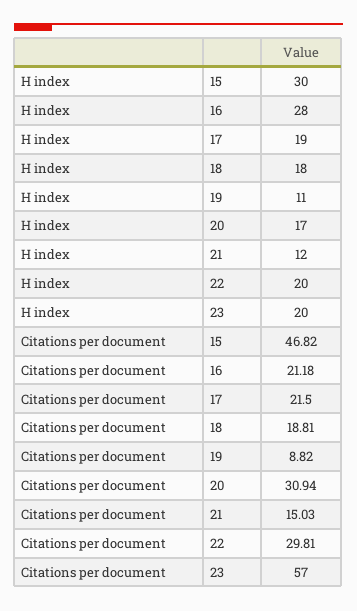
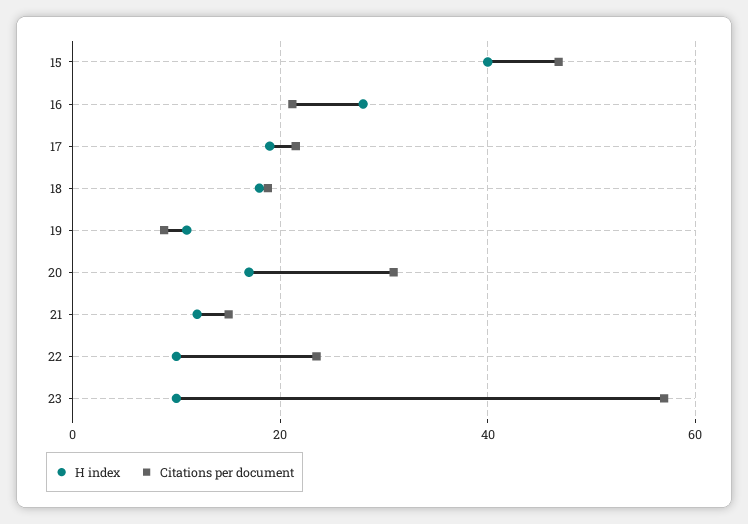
H index, 15: 30 -> 40
H index, 22: 20 -> 10
H index, 23: 20 -> 10
Citations per document, 22: 29.81 -> 24

